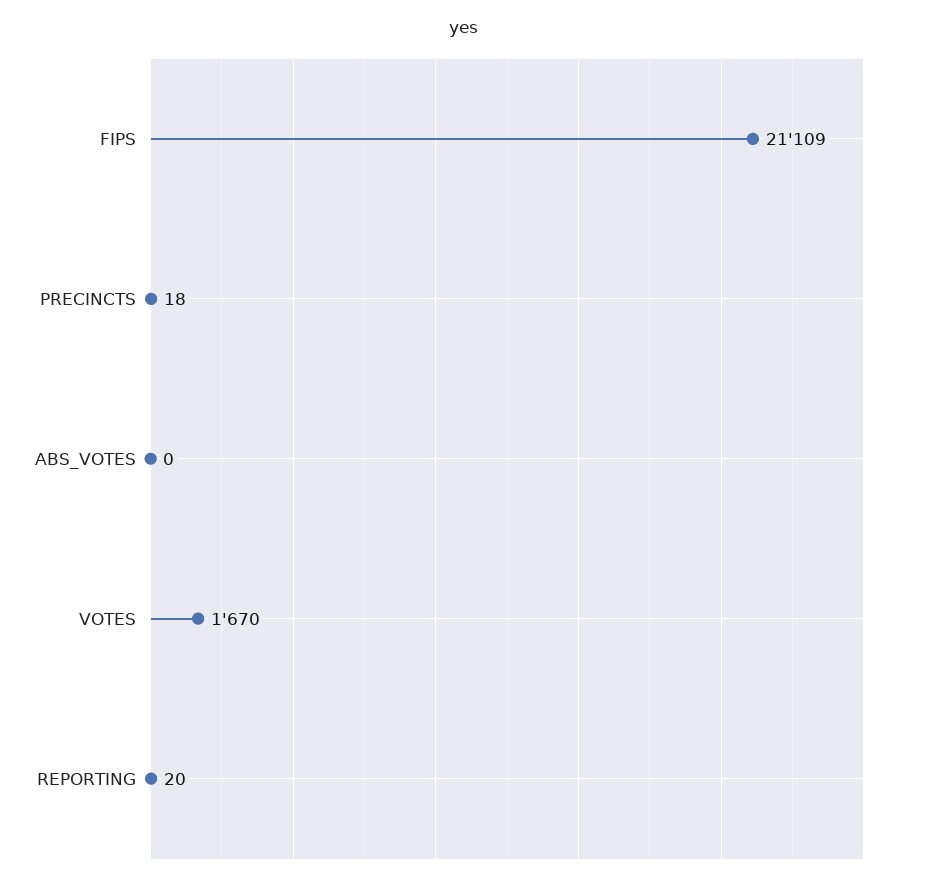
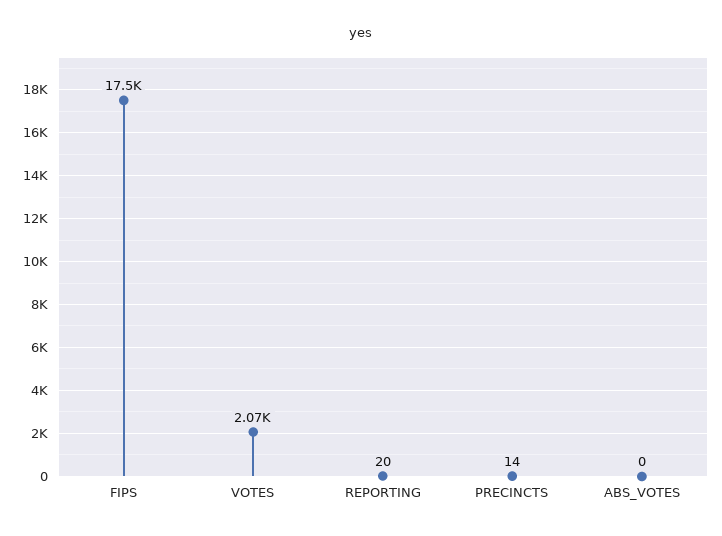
FIPS: 21109 -> 17500
PRECINCTS: 18 -> 14
VOTES: 1670 -> 2070

